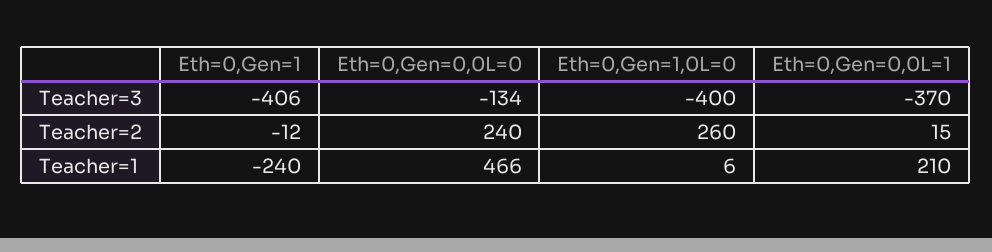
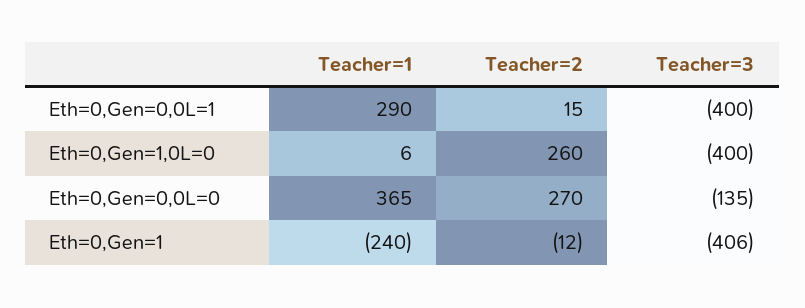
Eth=0,Gen=0,0L=0, Teacher=3: -134 -> -135
Eth=0,Gen=0,0L=1, Teacher=3: -370 -> -400
Eth=0,Gen=0,0L=0, Teacher=2: 240 -> 270
Eth=0,Gen=0,0L=0, Teacher=1: 466 -> 365
Eth=0,Gen=0,0L=1, Teacher=1: 210 -> 290

